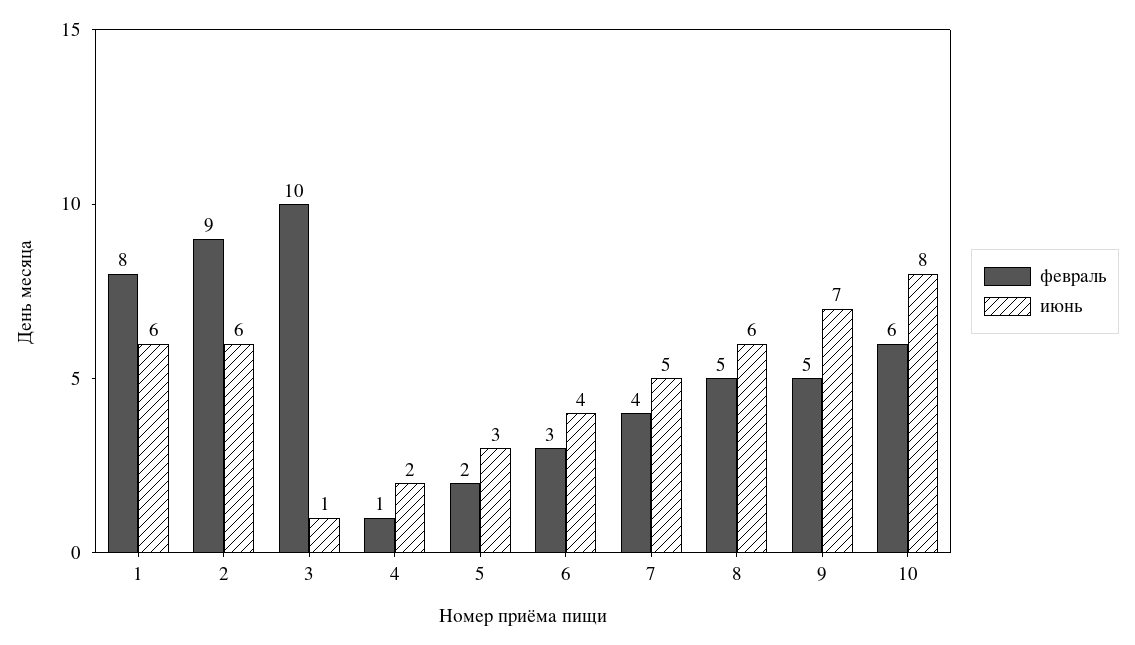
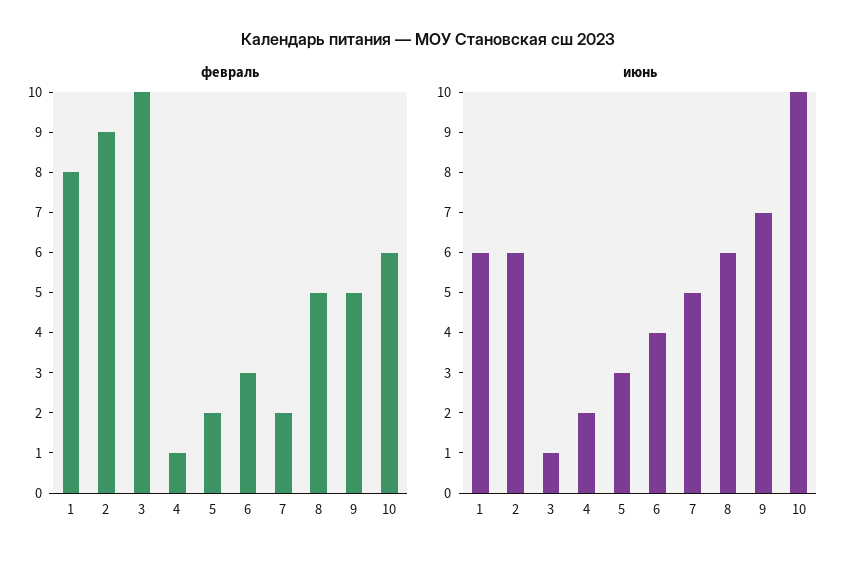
февраль, 7: 4 -> 2
июнь, 10: 8 -> 10

